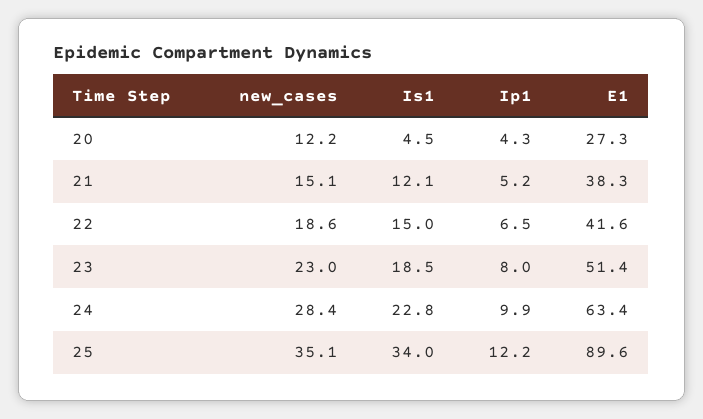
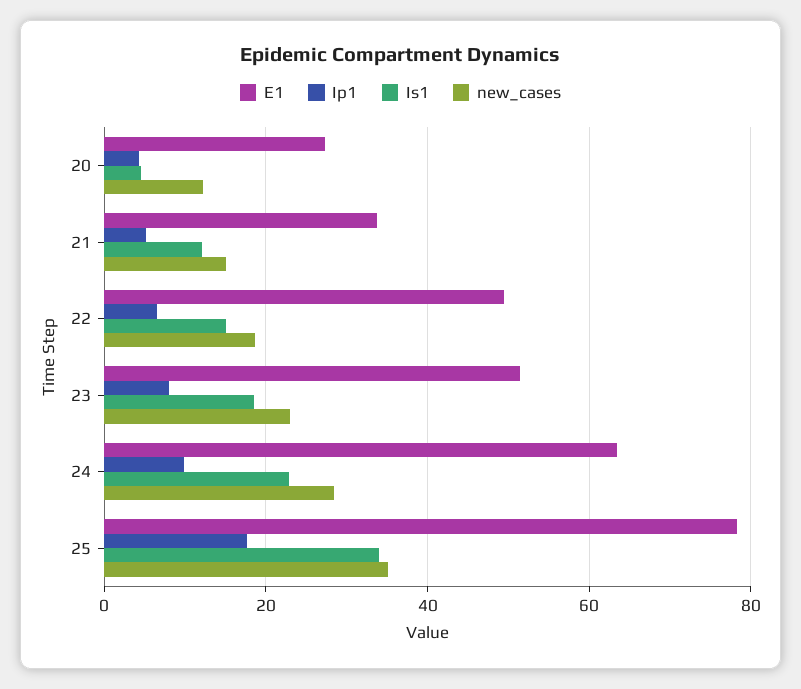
E1, 21: 38.3 -> 34
E1, 22: 41.6 -> 50
Ip1, 25: 12.2 -> 18
E1, 25: 89.6 -> 78

